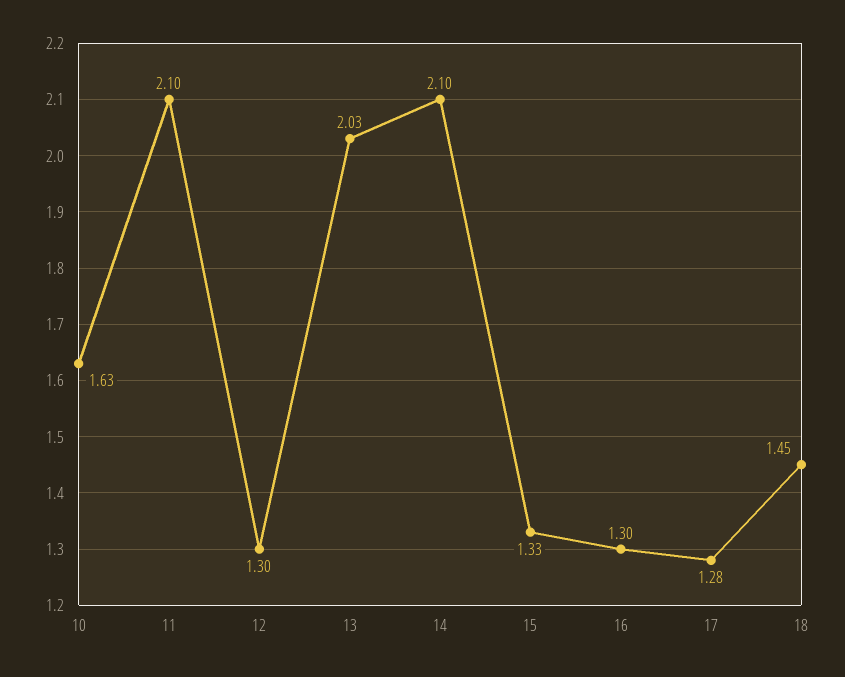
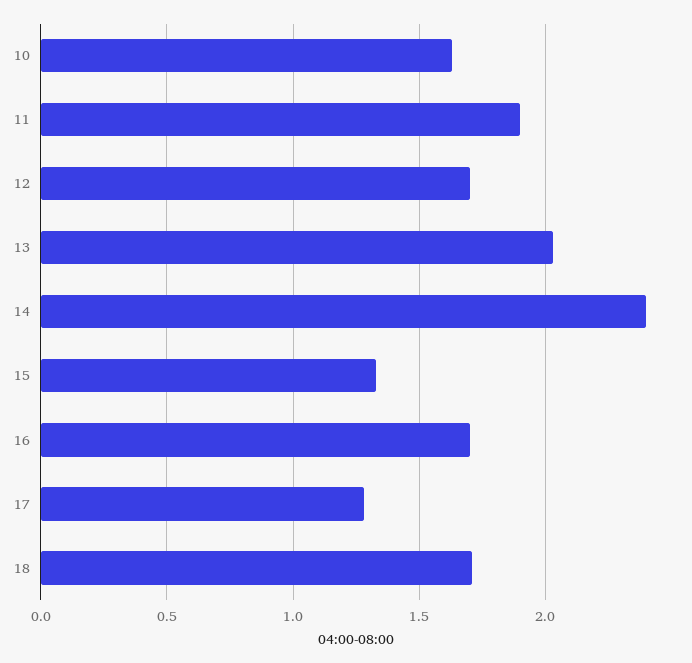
11: 2.1 -> 1.9
12: 1.3 -> 1.7
14: 2.1 -> 2.4
16: 1.3 -> 1.7
18: 1.45 -> 1.7

